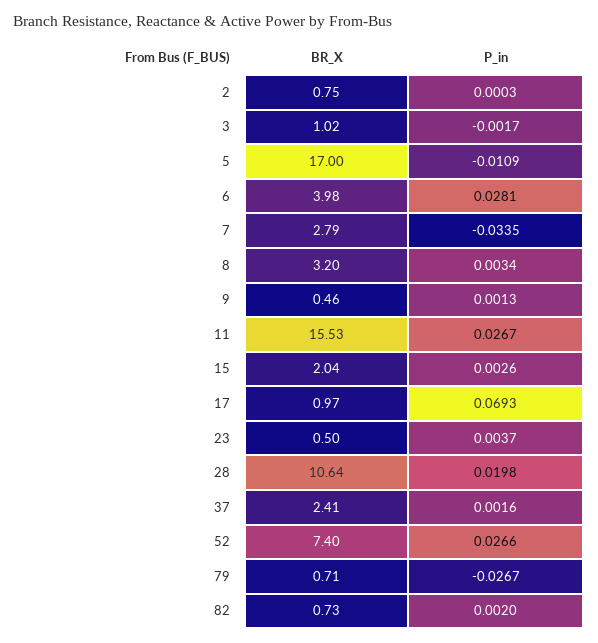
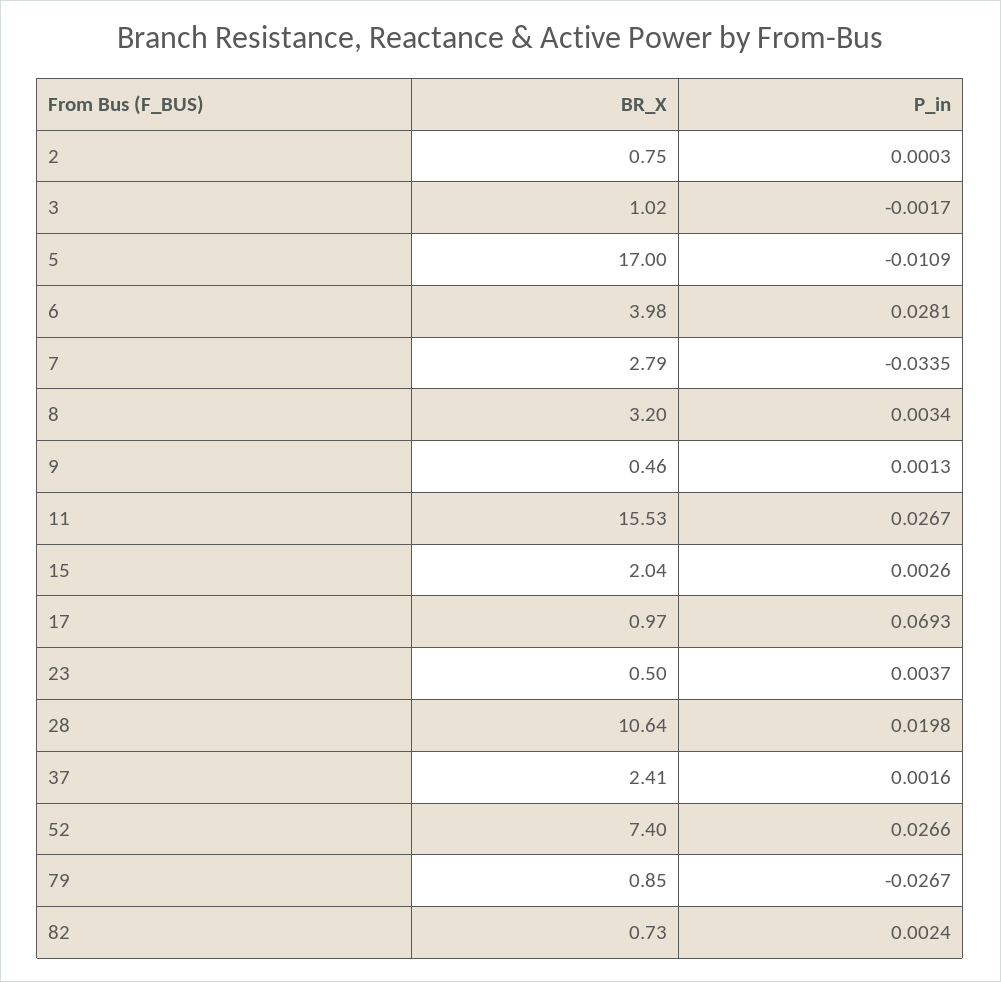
BR_X, 79: 0.71 -> 0.85
P_in, 82: 0.002 -> 0.0024

